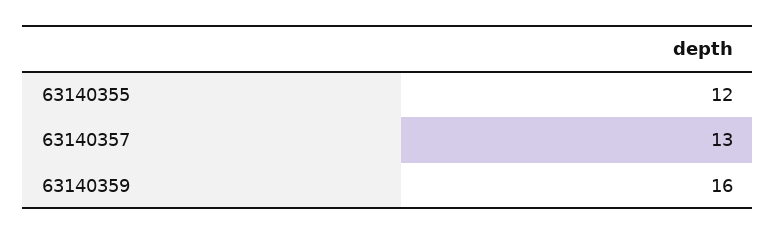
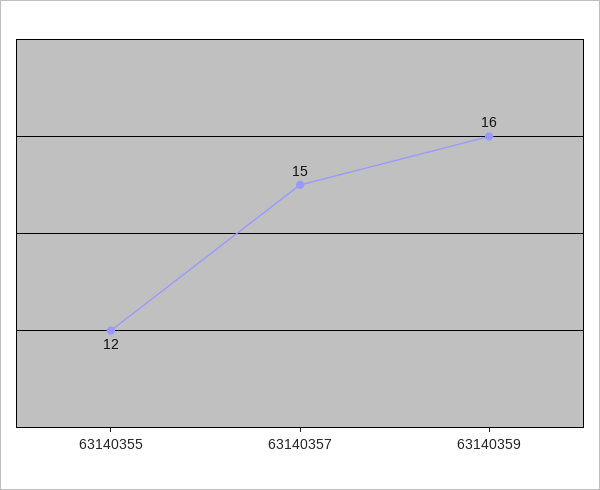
63140357: 13 -> 15

